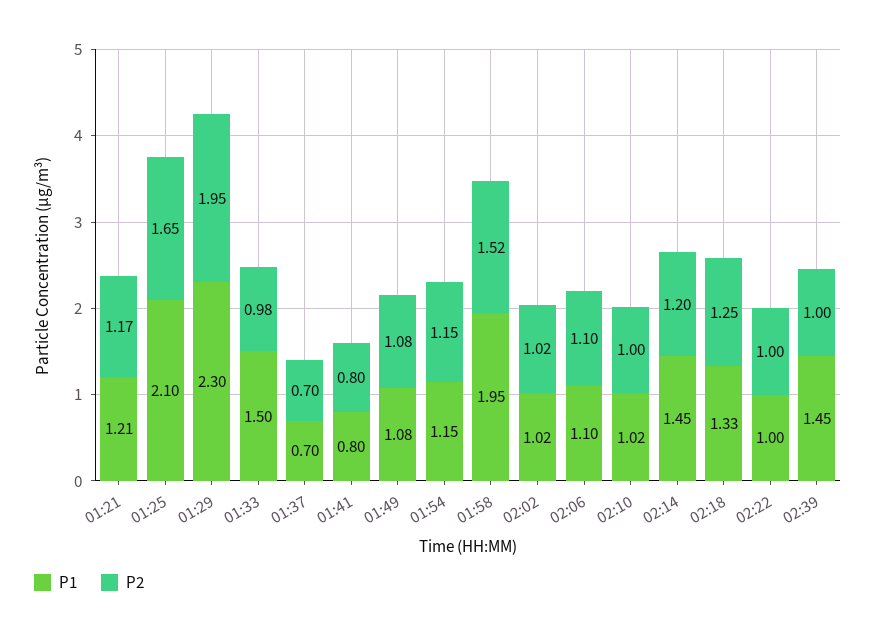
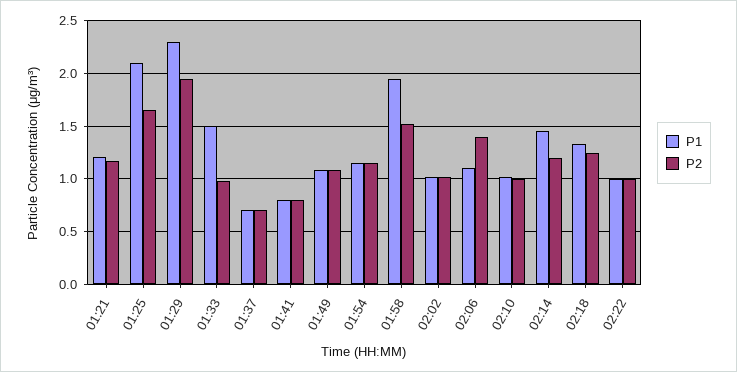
P2, 02:06: 1.1 -> 1.4
P1, 02:39: 1.45 -> none
P2, 02:39: 1 -> none

